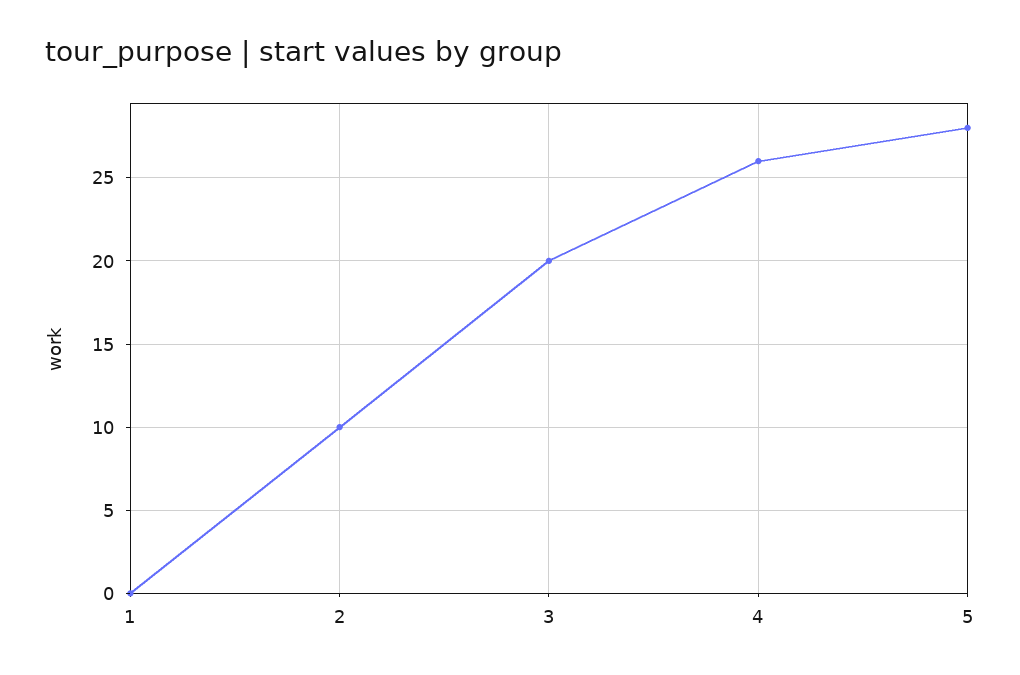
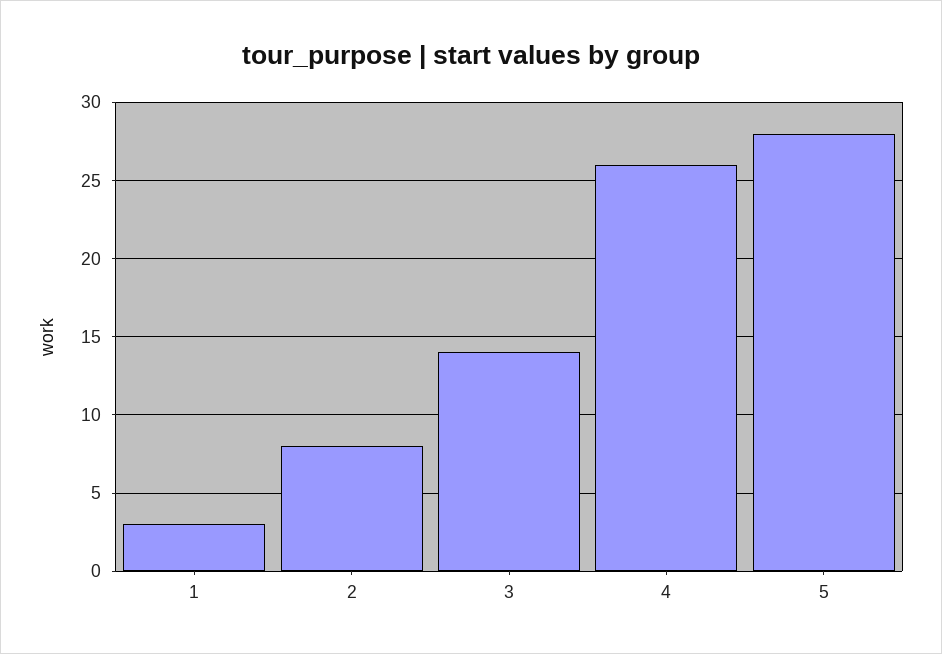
1: 0 -> 3
2: 10 -> 8
3: 20 -> 14

